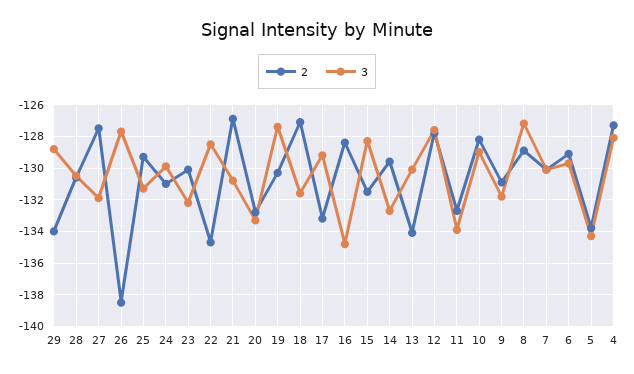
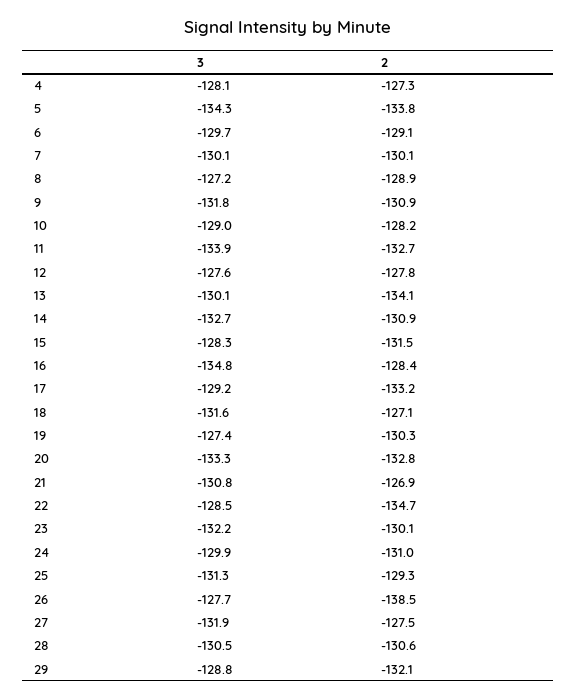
2, 29: -134 -> -132.1
2, 14: -129.5 -> -130.9

